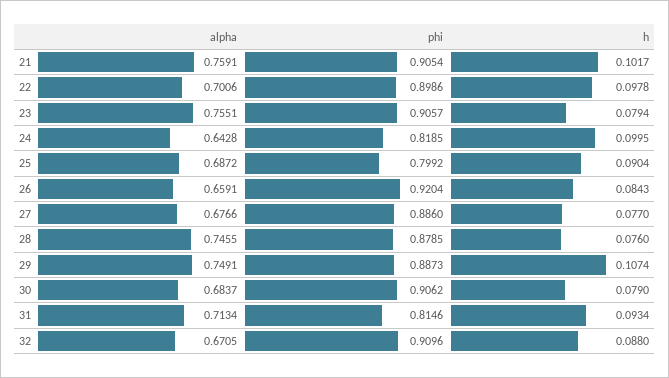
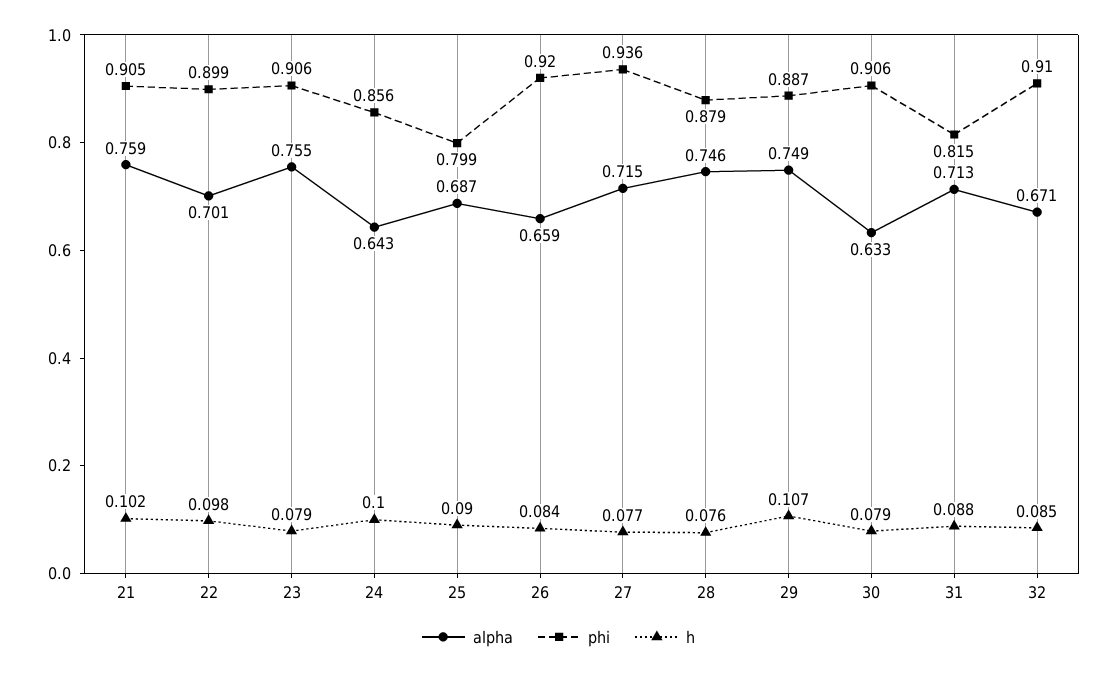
phi, 24: 0.8185 -> 0.856
alpha, 27: 0.6766 -> 0.715
phi, 27: 0.886 -> 0.936
alpha, 30: 0.6837 -> 0.633
h, 31: 0.0934 -> 0.088
h, 32: 0.088 -> 0.085

